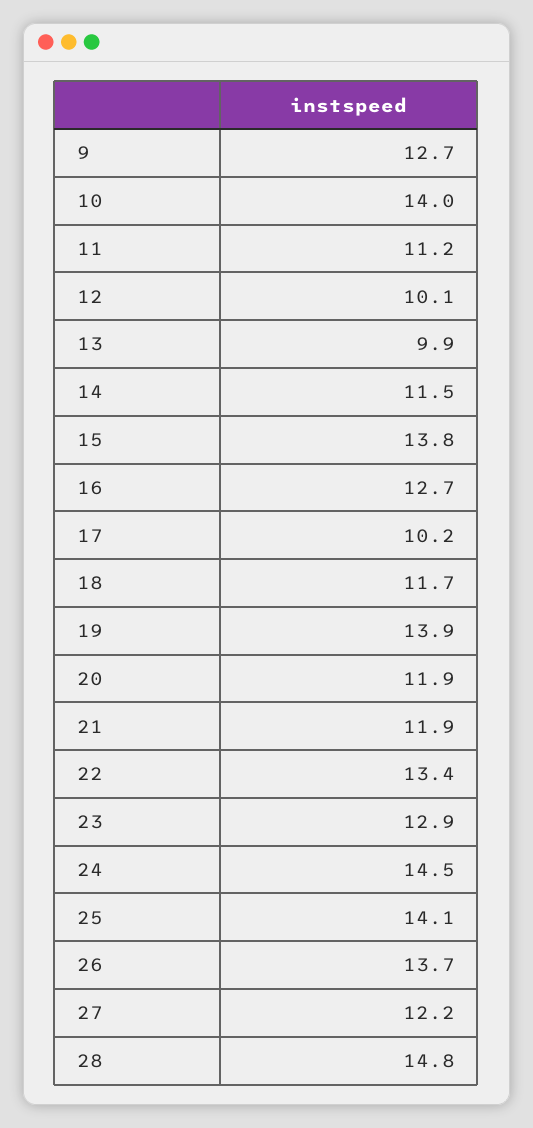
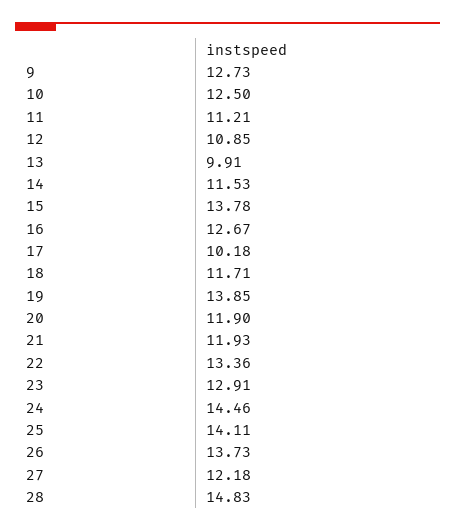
10: 14 -> 12.5
12: 10.1 -> 10.85

